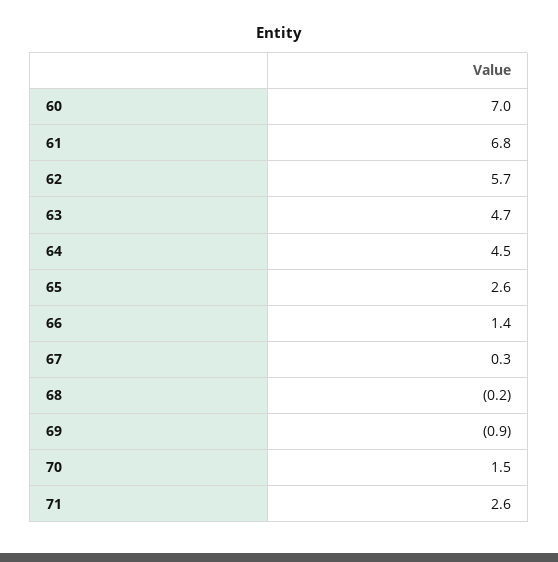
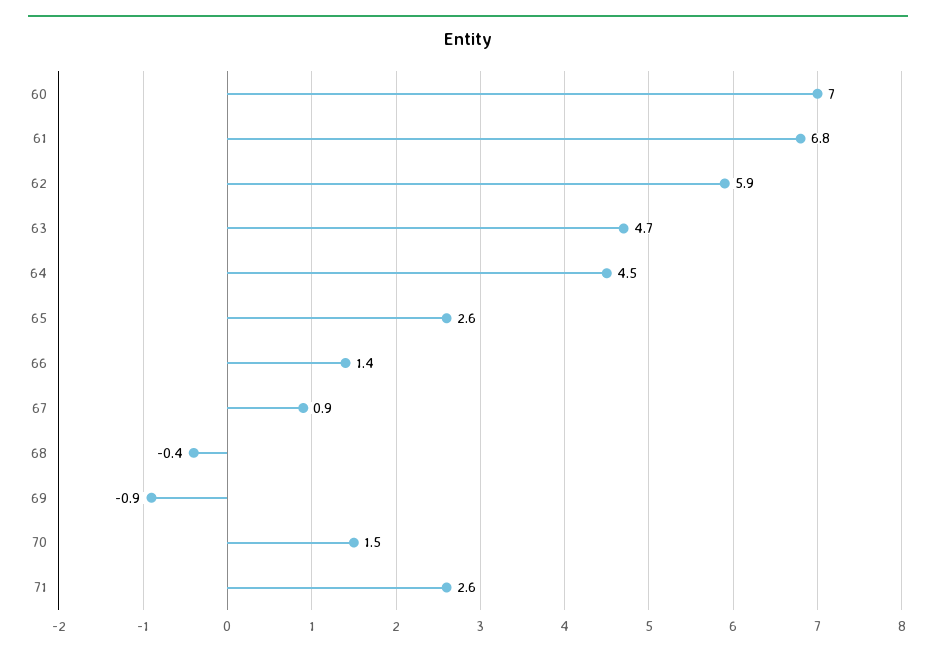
62: 5.7 -> 5.9
67: 0.3 -> 0.9
68: -0.2 -> -0.4

